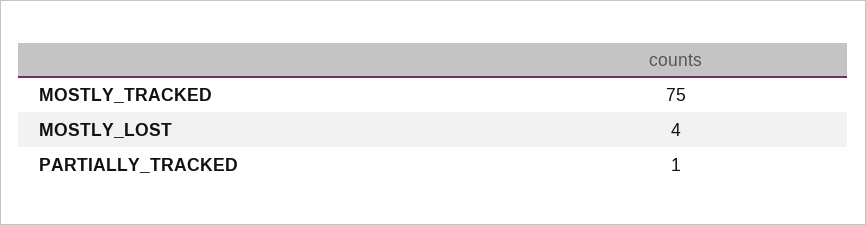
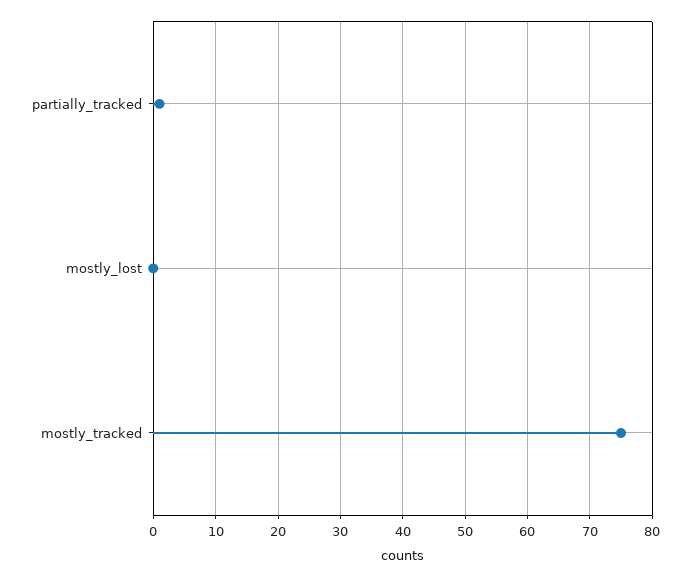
MOSTLY_LOST: 4 -> 0

